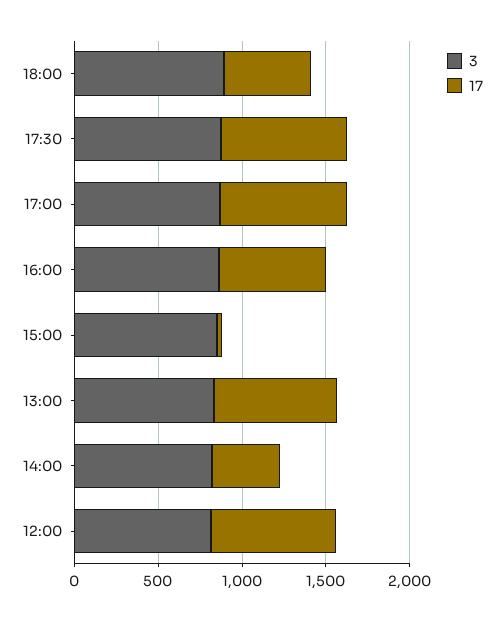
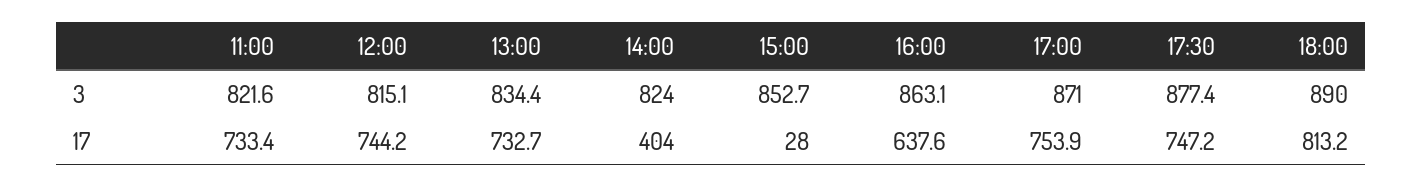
17, 18:00: 500 -> 813.2
3, 11:00: none -> 821.6
17, 11:00: none -> 733.4

